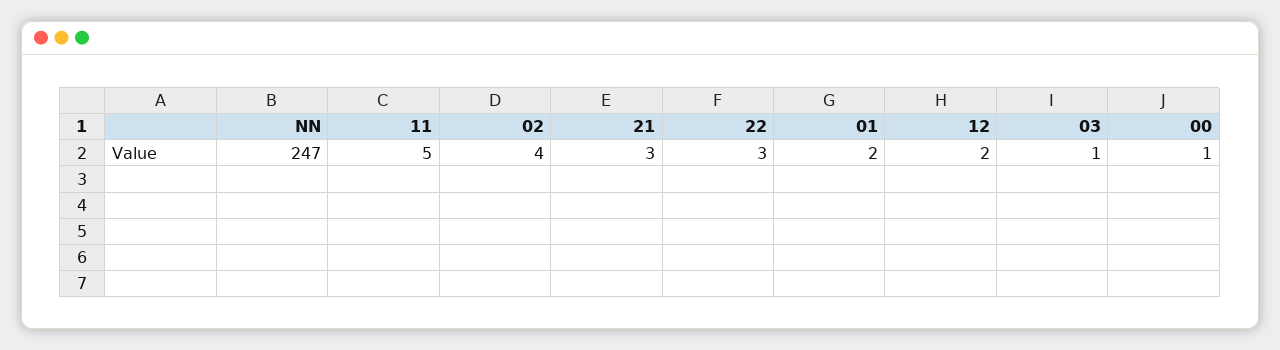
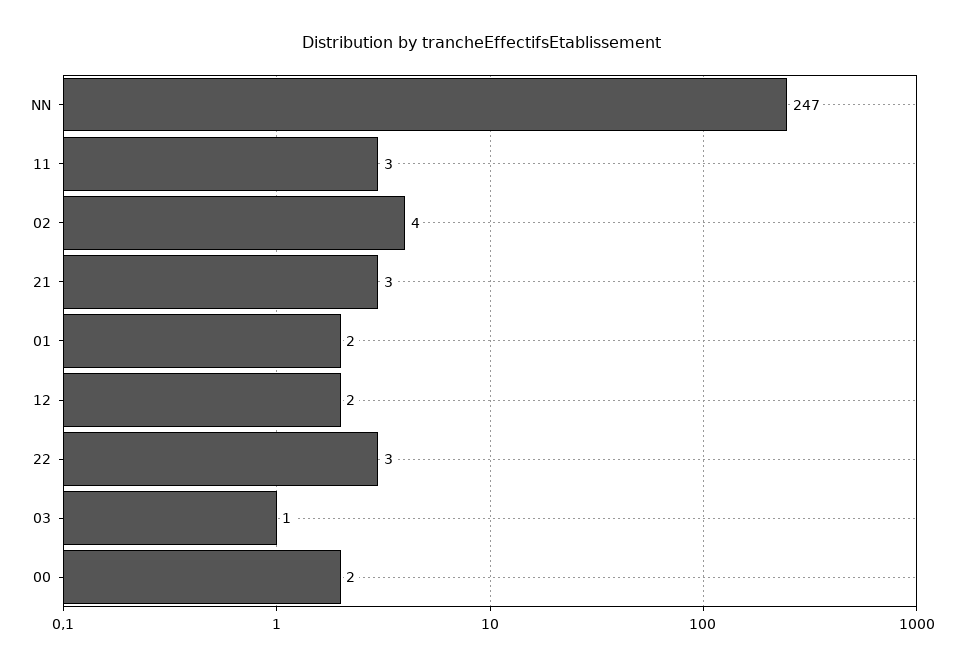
11: 5 -> 3
00: 1 -> 2

